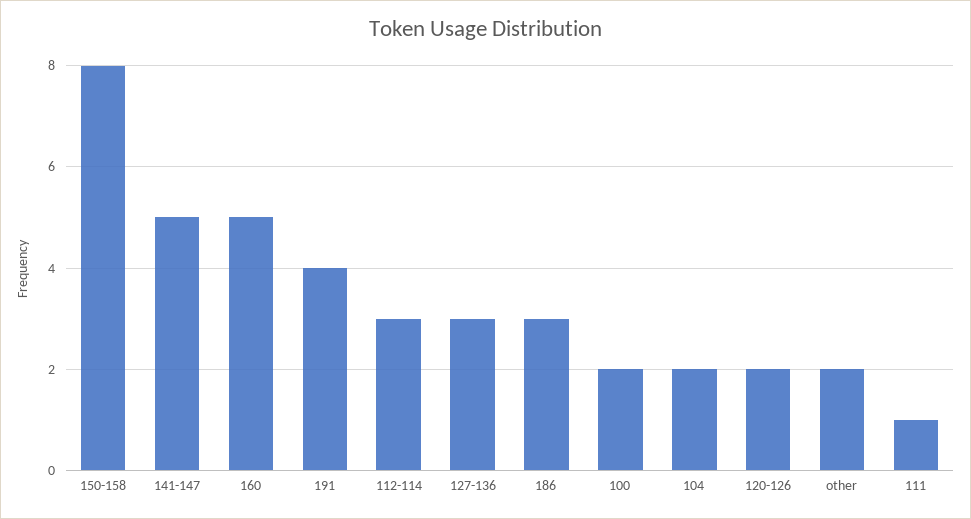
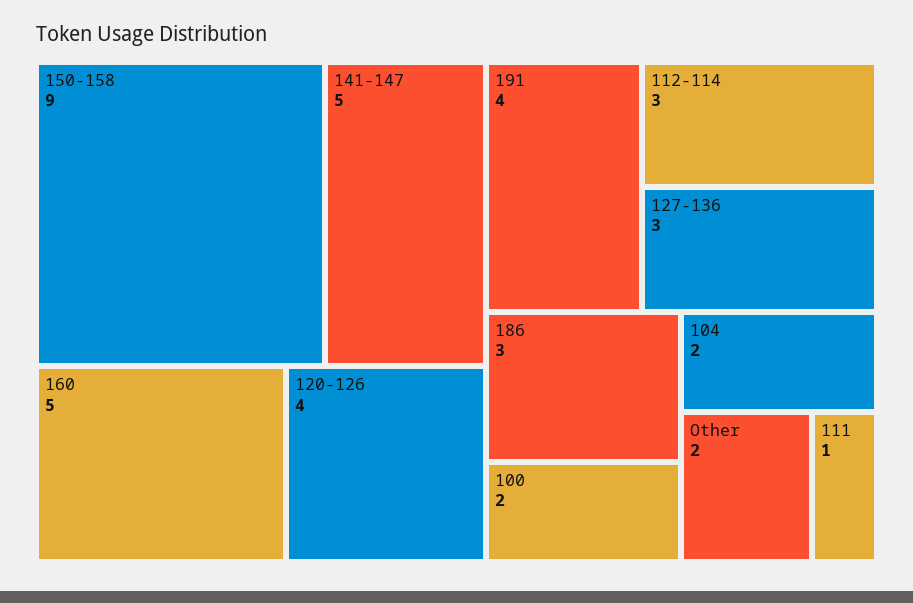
150-158: 8 -> 9
120-126: 2 -> 4

